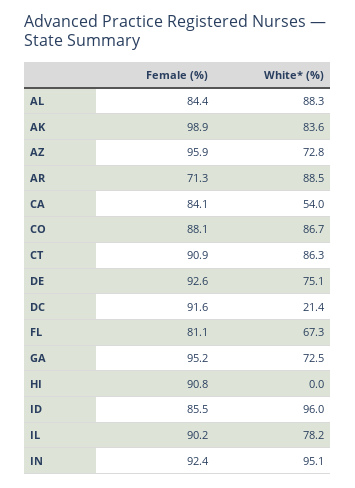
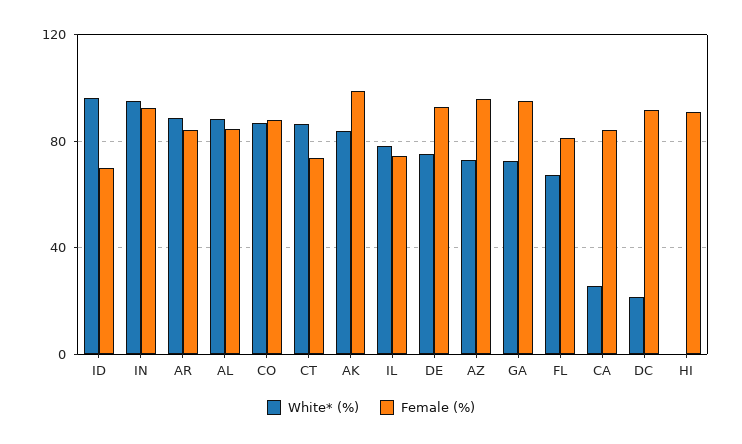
Female (%), AR: 71.3 -> 85
White* (%), CA: 54 -> 25
Female (%), CT: 90.9 -> 75
Female (%), ID: 85.5 -> 70
Female (%), IL: 90.2 -> 75

